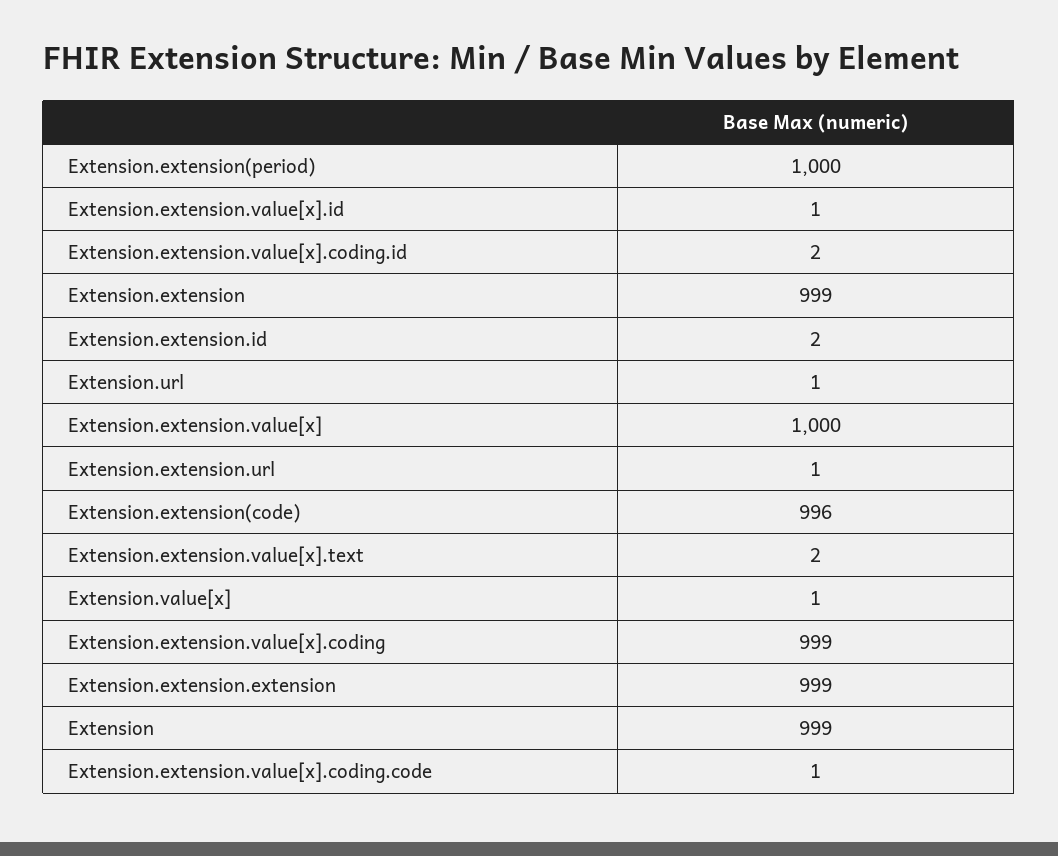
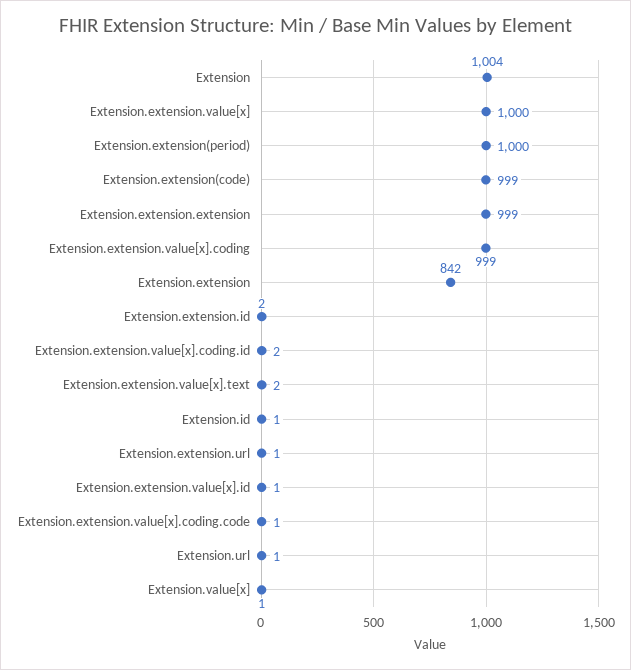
Extension.extension: 999 -> 842
Extension.extension(code): 996 -> 999
Extension: 999 -> 1004
Extension.id: none -> 1

